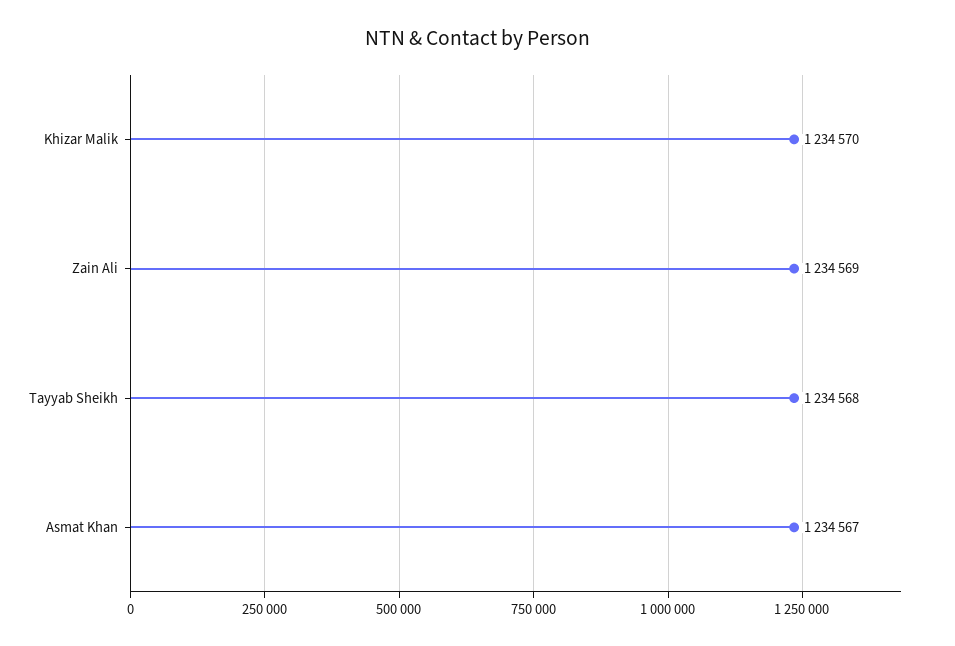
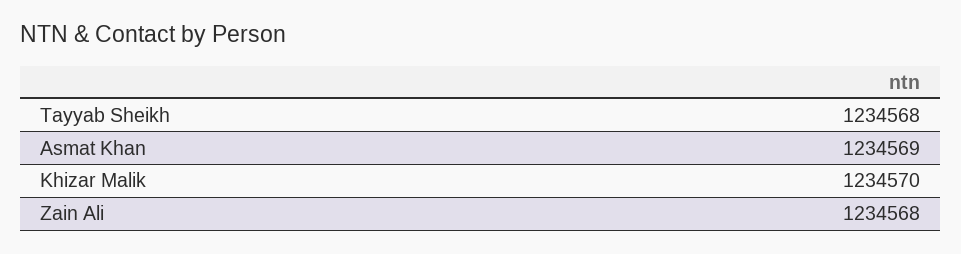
Zain Ali: 1234569 -> 1234568
Asmat Khan: 1234567 -> 1234569

